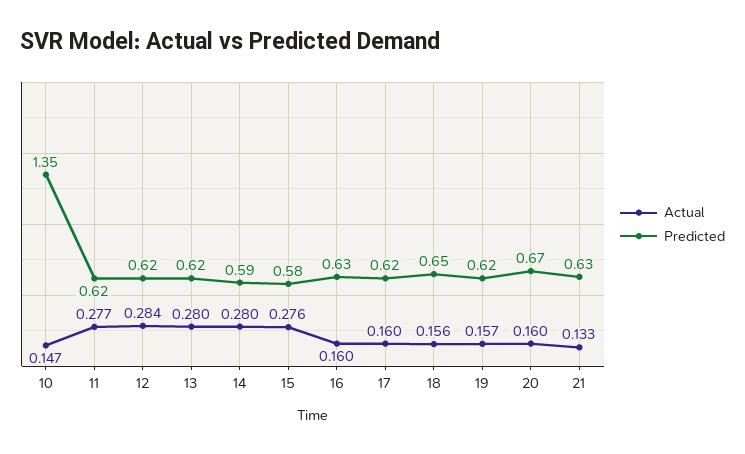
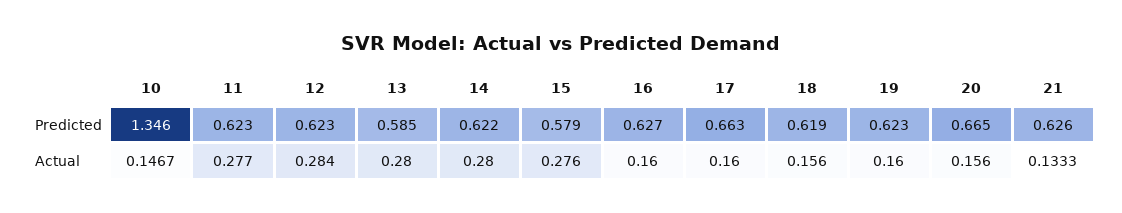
Predicted, 13: 0.62 -> 0.585
Predicted, 14: 0.59 -> 0.622
Predicted, 17: 0.62 -> 0.663
Predicted, 18: 0.65 -> 0.619
Actual, 19: 0.157 -> 0.16
Actual, 20: 0.16 -> 0.156

